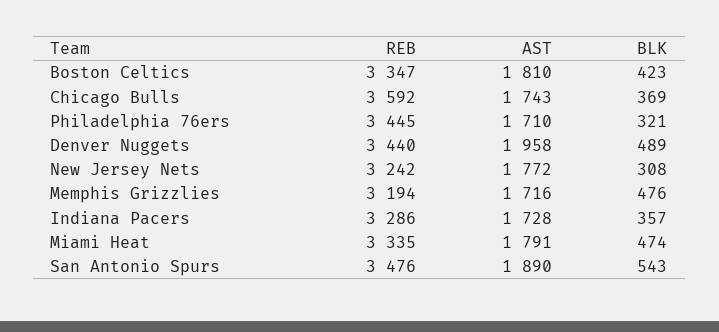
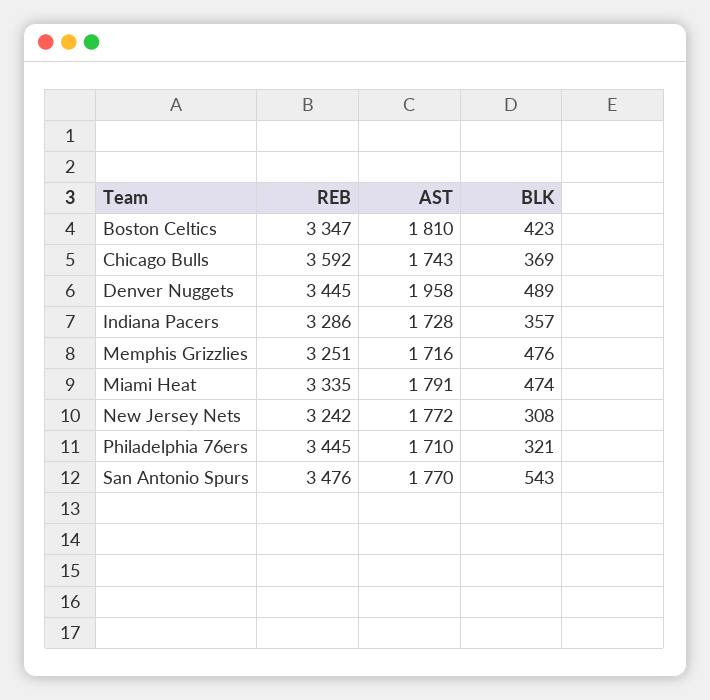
REB, Denver Nuggets: 3440 -> 3445
REB, Memphis Grizzlies: 3194 -> 3251
AST, San Antonio Spurs: 1890 -> 1770

